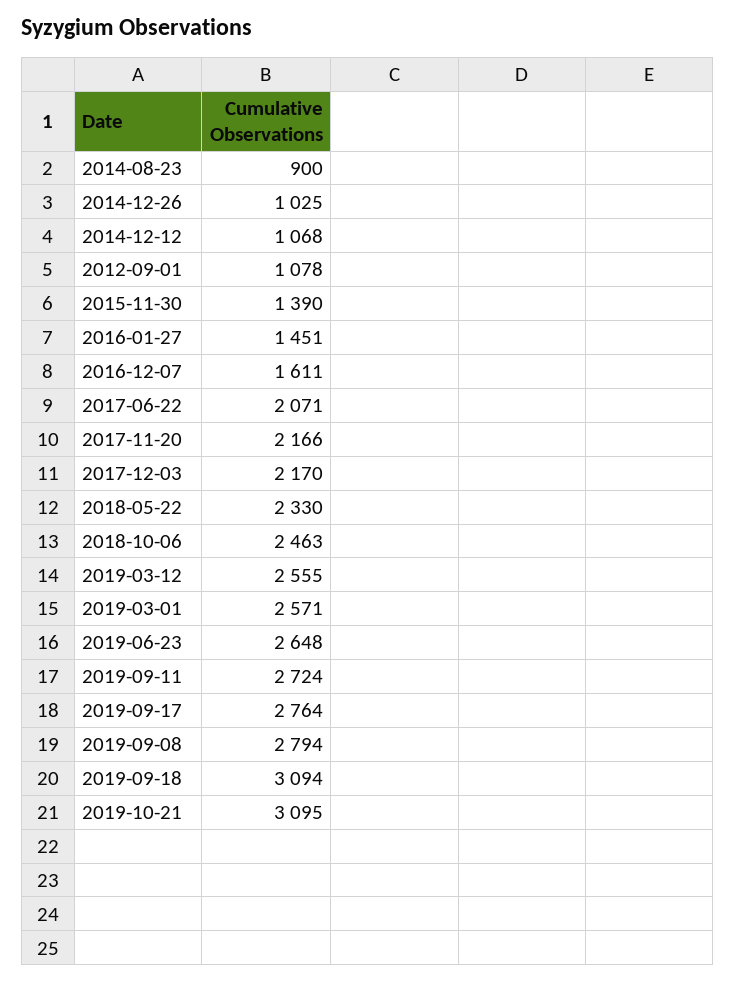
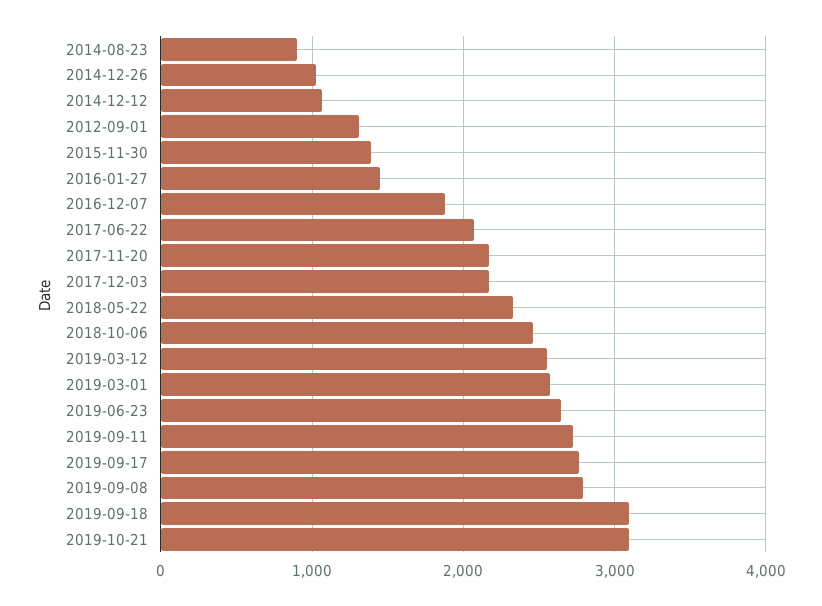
2012-09-01: 1078 -> 1300
2016-12-07: 1611 -> 1900

